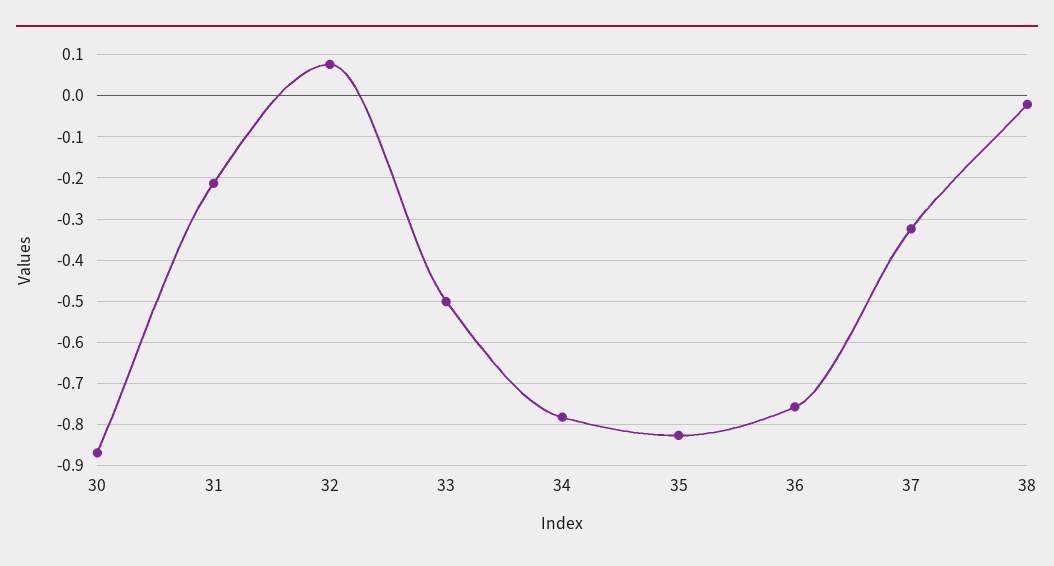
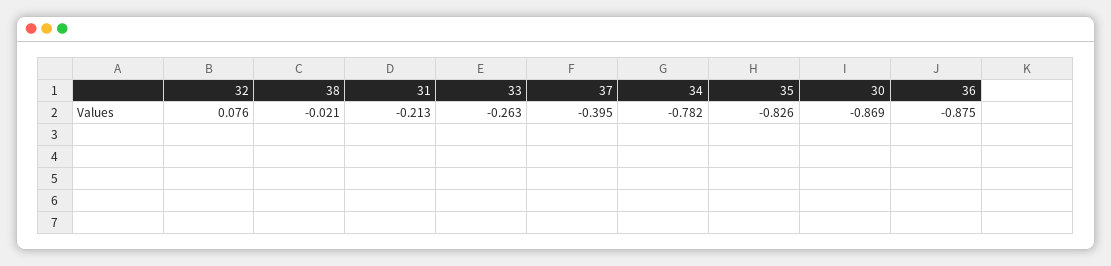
33: -0.5 -> -0.263
36: -0.76 -> -0.875
37: -0.32 -> -0.395

